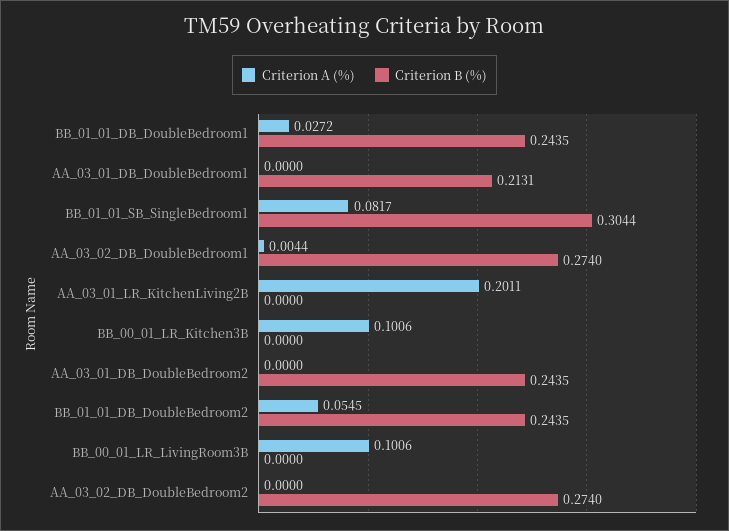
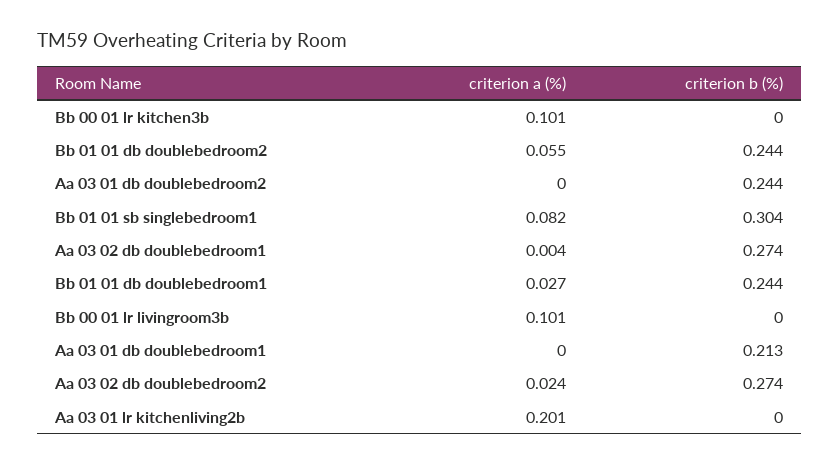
Criterion A (%), AA_03_02_DB_DoubleBedroom2: 0 -> 0.024

